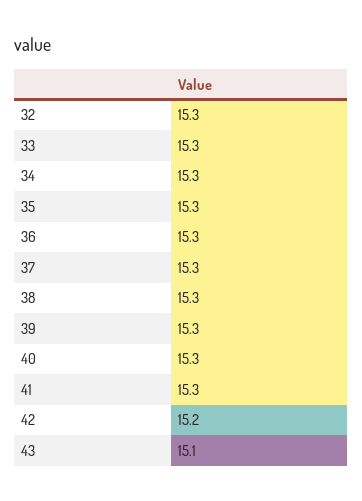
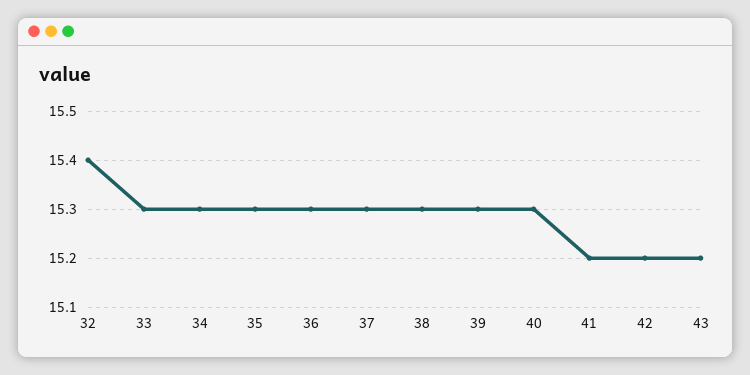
32: 15.3 -> 15.4
41: 15.3 -> 15.2
43: 15.1 -> 15.2

